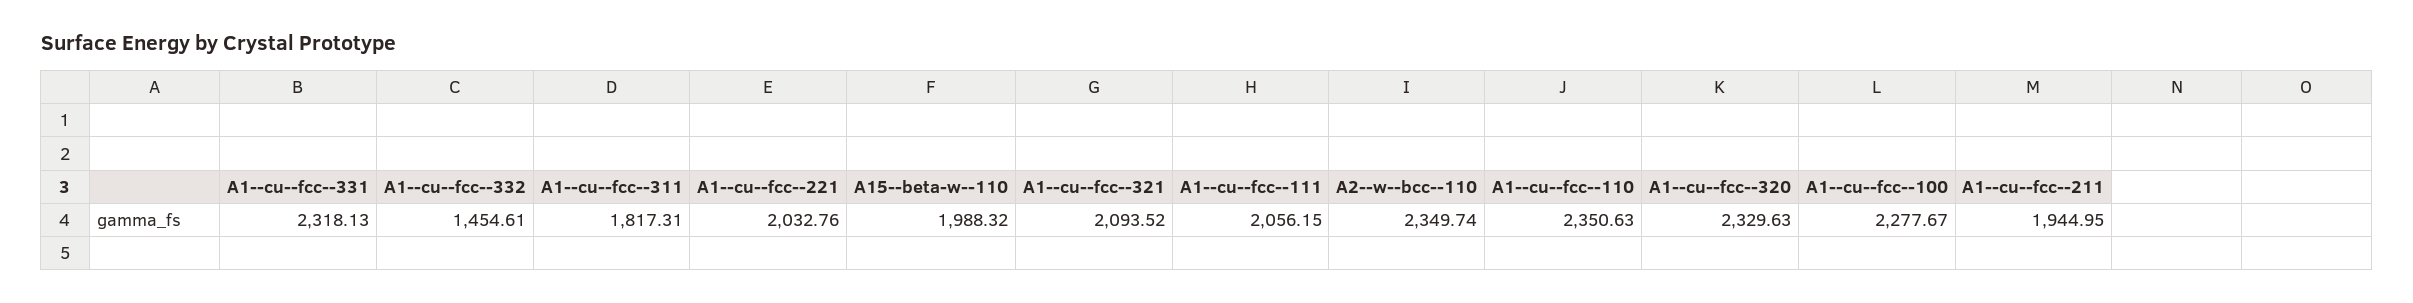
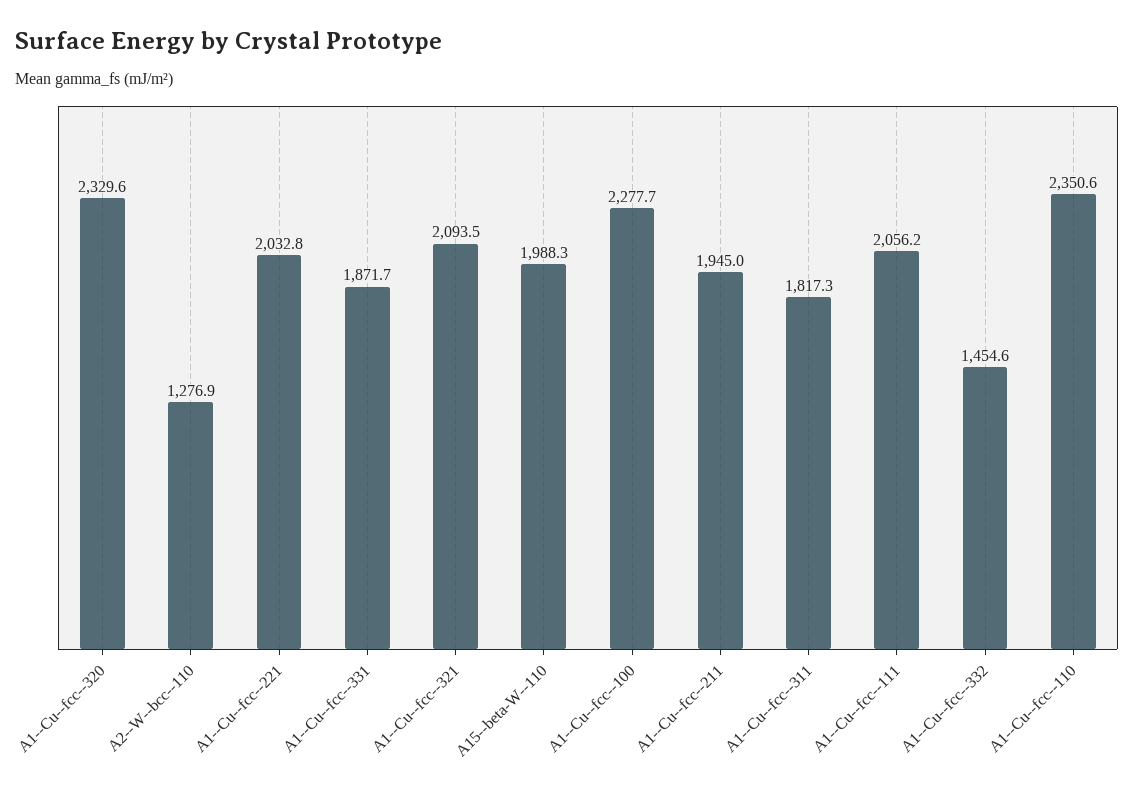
A1--cu--fcc--331: 2318.13 -> 1871.7
A2--w--bcc--110: 2349.74 -> 1276.9

